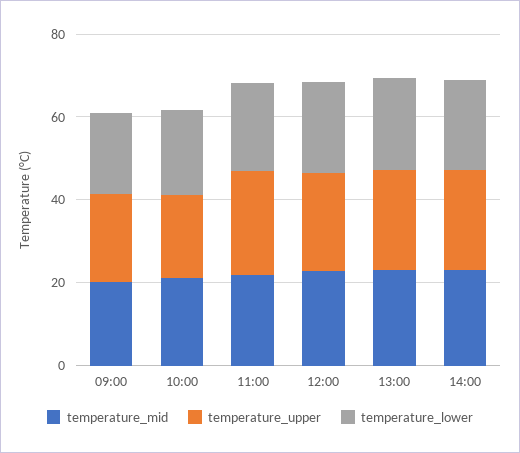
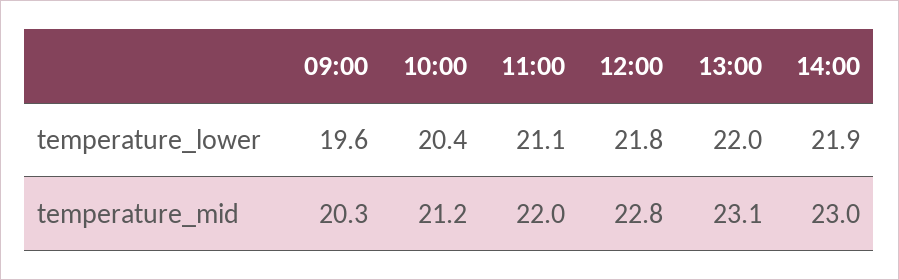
temperature_upper, 09:00: 20 -> none
temperature_upper, 10:00: 20 -> none
temperature_upper, 11:00: 25 -> none
temperature_upper, 12:00: 25 -> none
temperature_upper, 13:00: 25 -> none
temperature_upper, 14:00: 25 -> none

